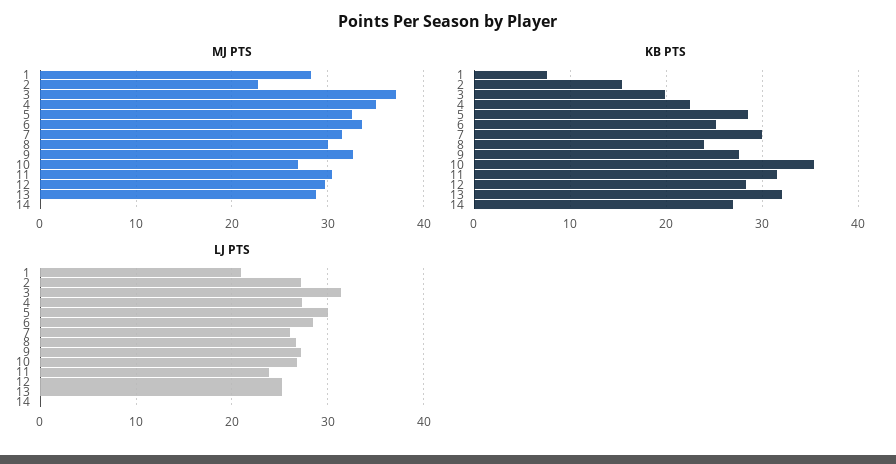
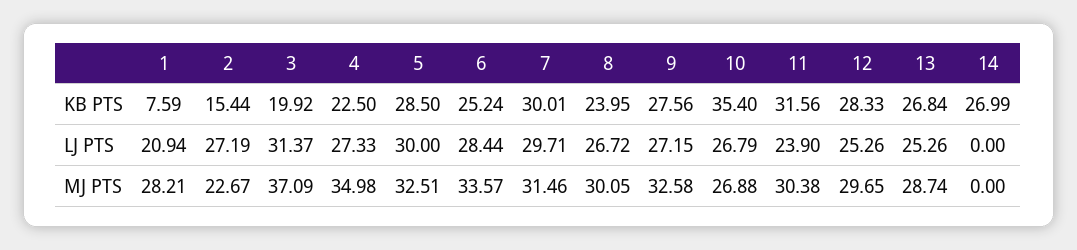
KB PTS, 13: 32 -> 26.84
LJ PTS, 7: 26 -> 29.71

